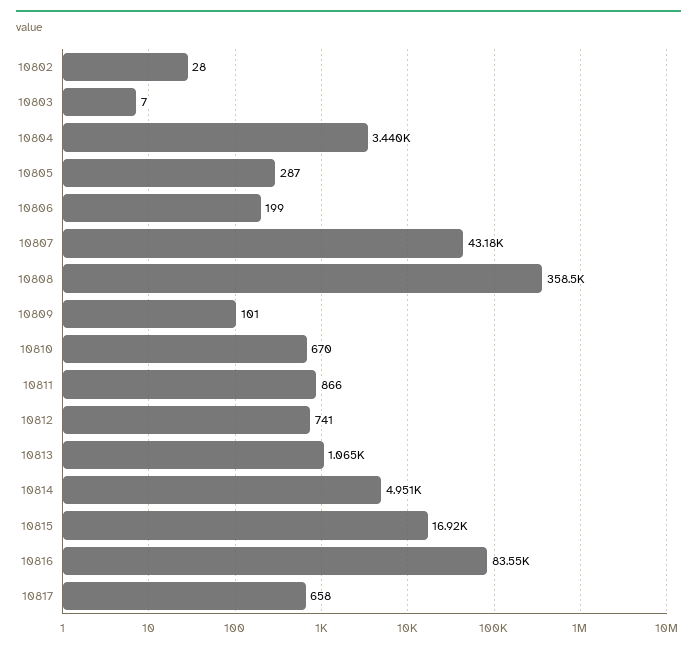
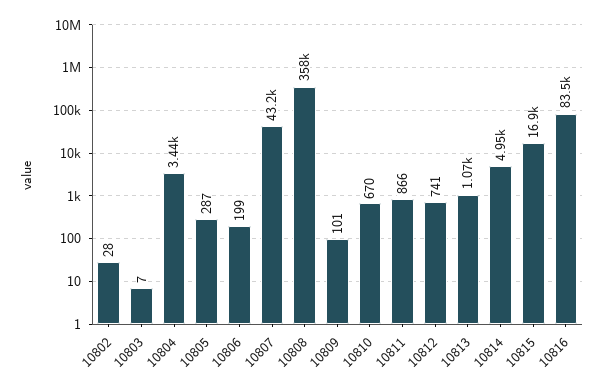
10817: 658 -> none

